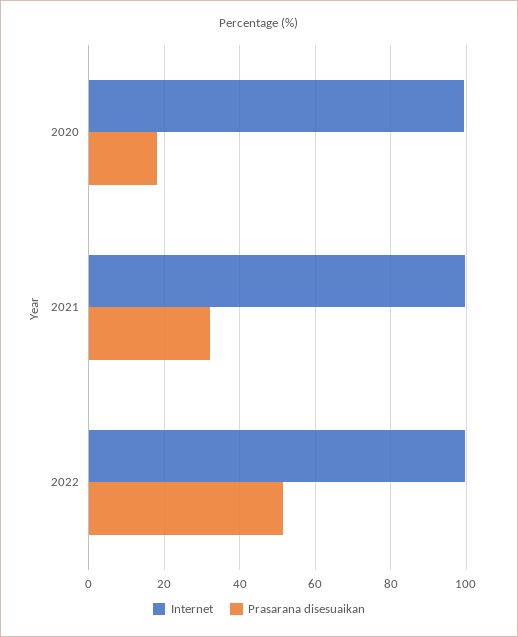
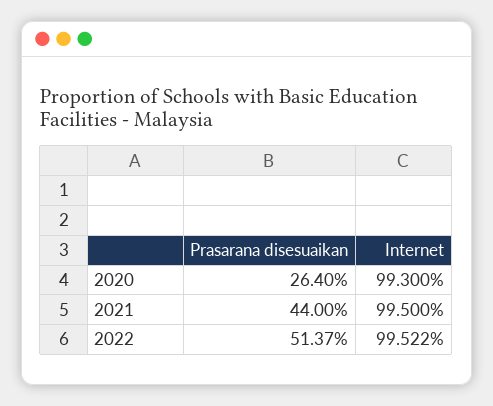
Prasarana disesuaikan, 2020: 18 -> 26.4
Prasarana disesuaikan, 2021: 32 -> 44

